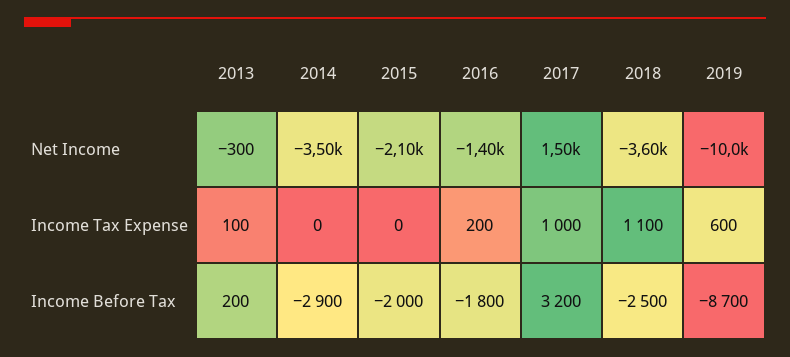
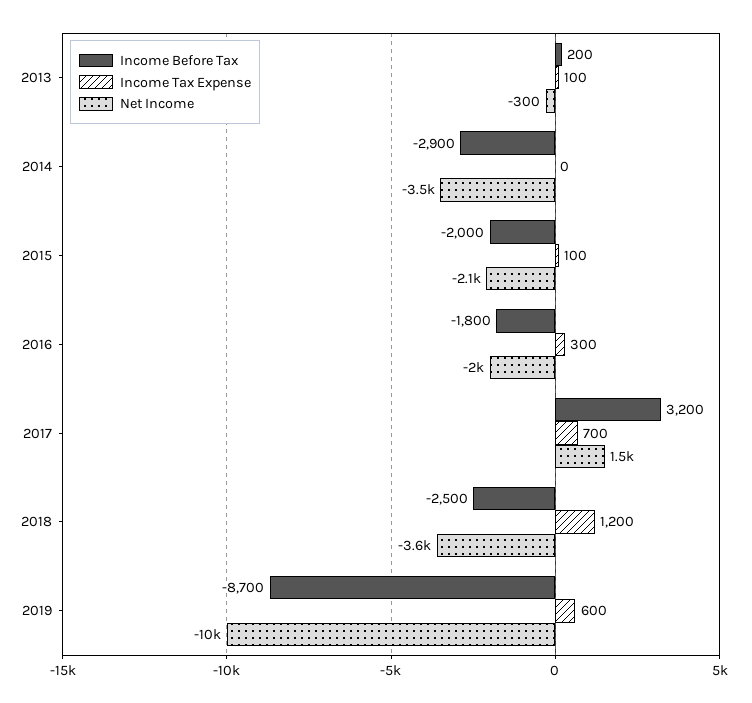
Net Income, 2016: -1400 -> -2000
Income Tax Expense, 2015: 0 -> 100
Income Tax Expense, 2016: 200 -> 300
Income Tax Expense, 2017: 1000 -> 700
Income Tax Expense, 2018: 1100 -> 1200

